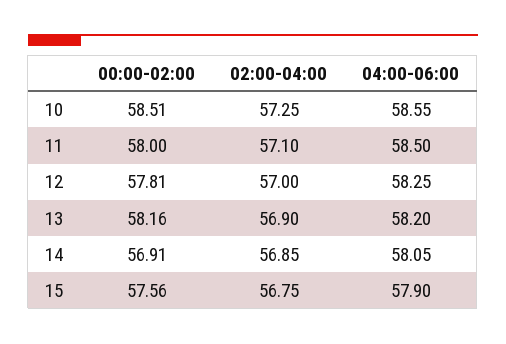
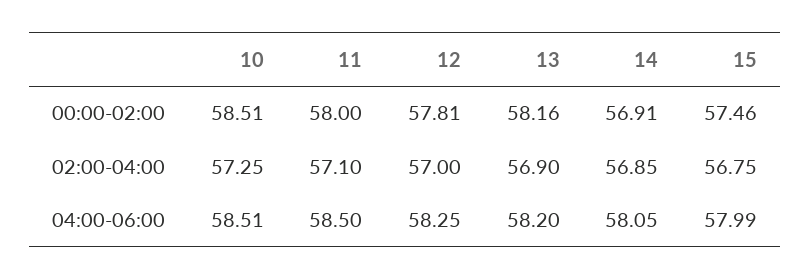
04:00-06:00, 10: 58.55 -> 58.51
00:00-02:00, 15: 57.56 -> 57.46
04:00-06:00, 15: 57.9 -> 57.99

